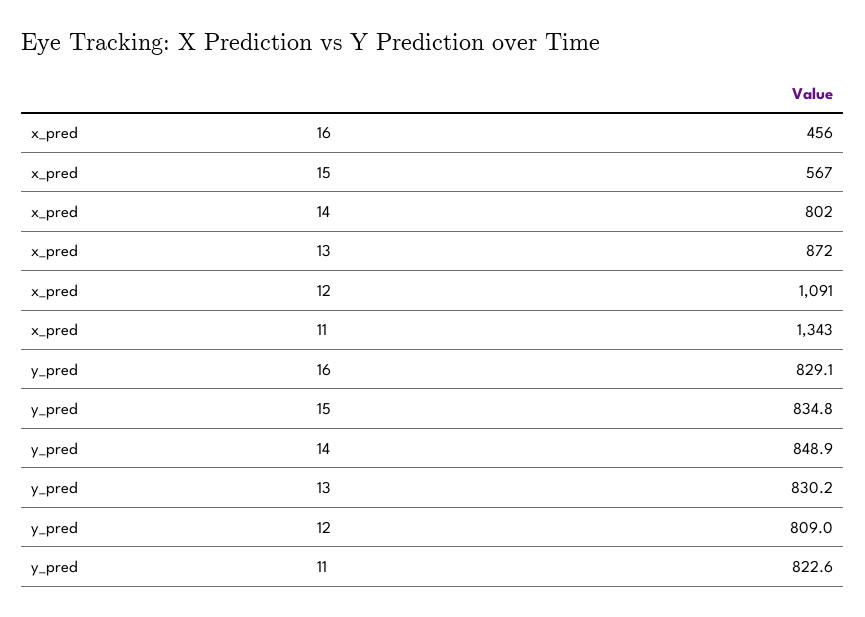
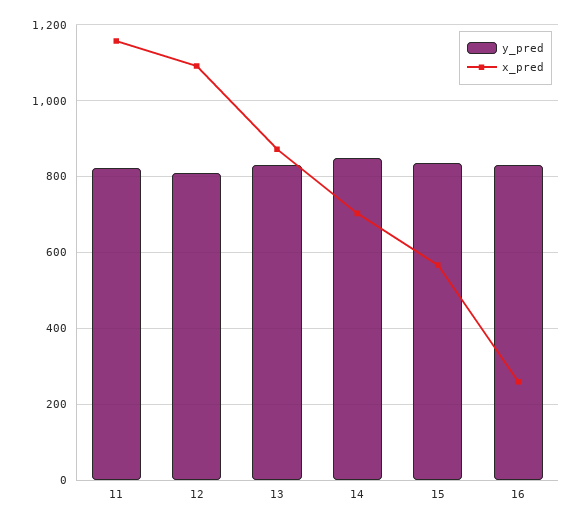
x_pred, 16: 456 -> 260
x_pred, 14: 802 -> 700
x_pred, 11: 1343 -> 1160

